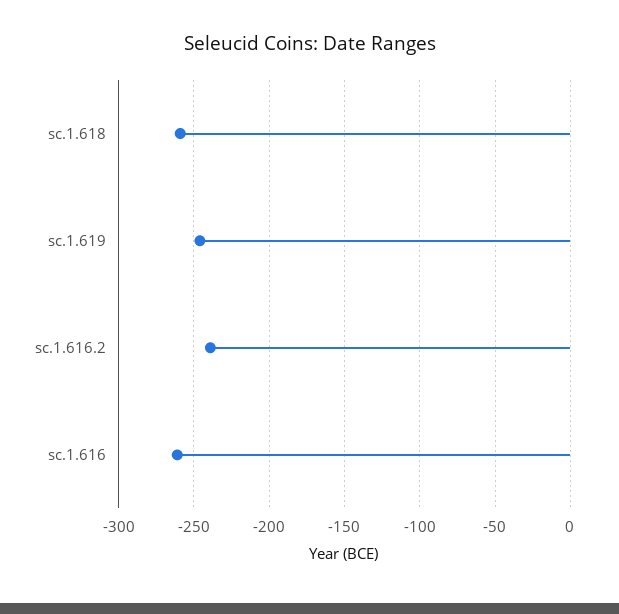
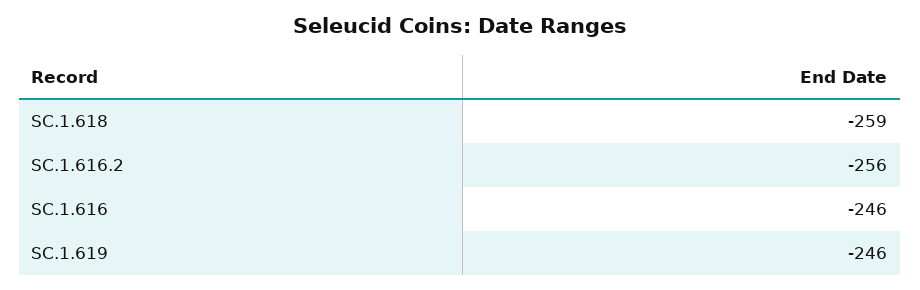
sc.1.616.2: -240 -> -256
sc.1.616: -260 -> -246

